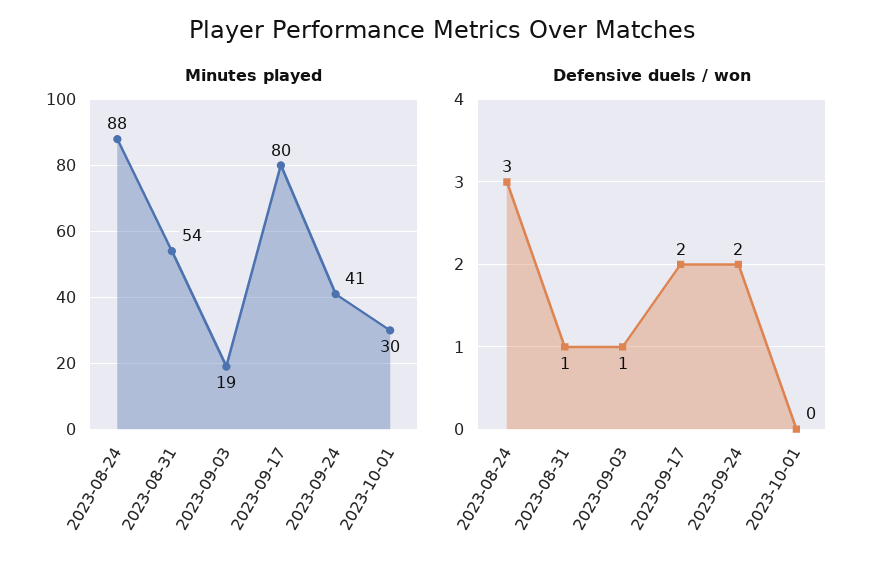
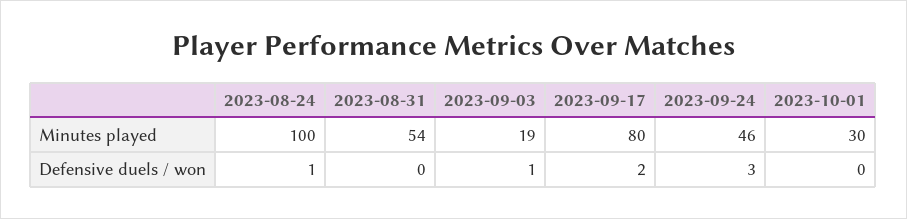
Minutes played, 2023-08-24: 88 -> 100
Minutes played, 2023-09-24: 41 -> 46
Defensive duels / won, 2023-08-24: 3 -> 1
Defensive duels / won, 2023-08-31: 1 -> 0
Defensive duels / won, 2023-09-24: 2 -> 3

